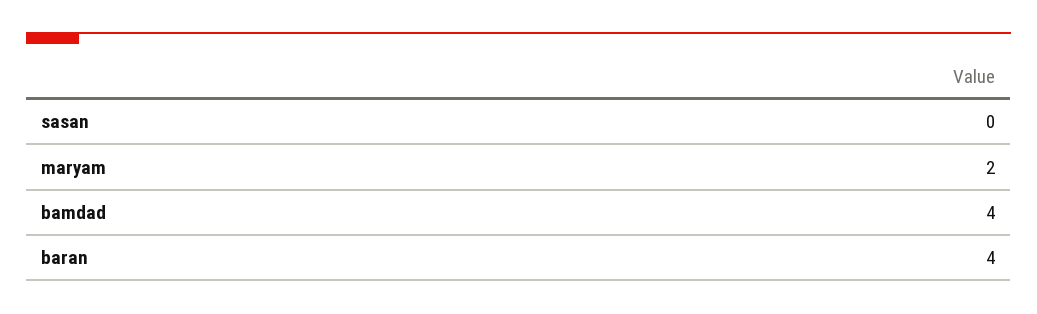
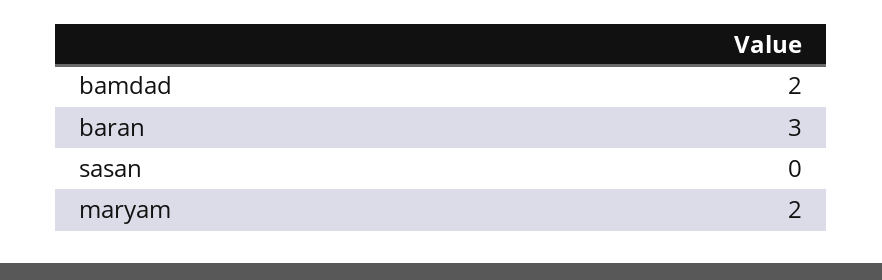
bamdad: 4 -> 2
baran: 4 -> 3

